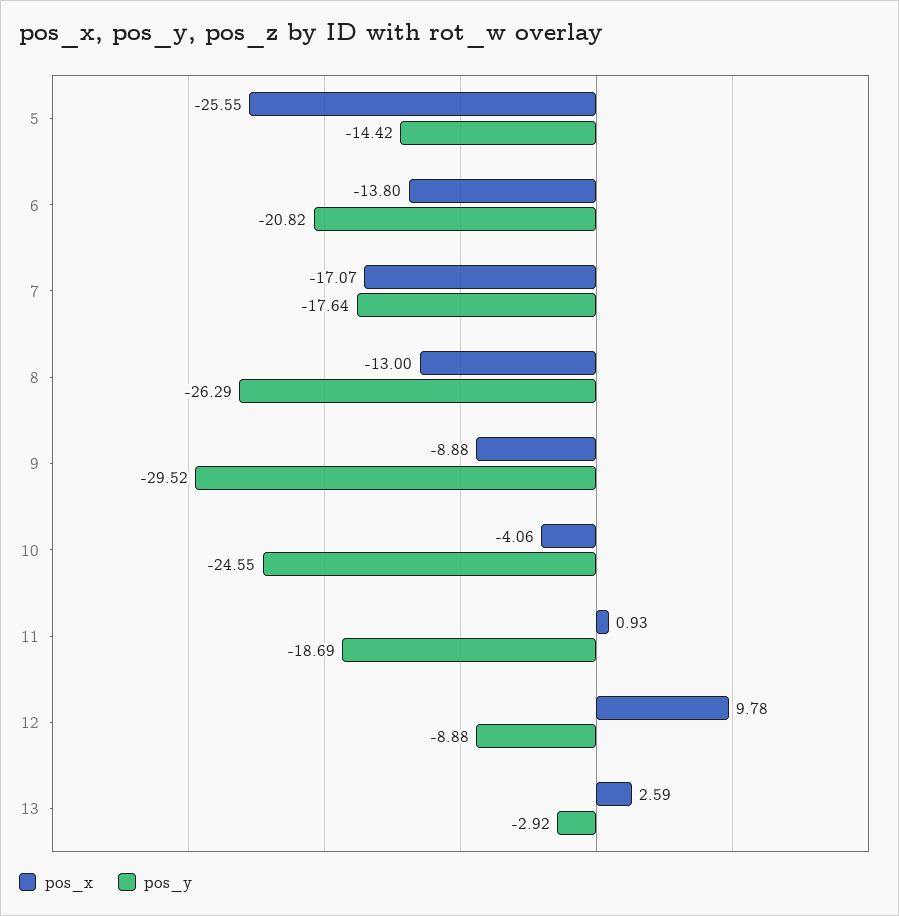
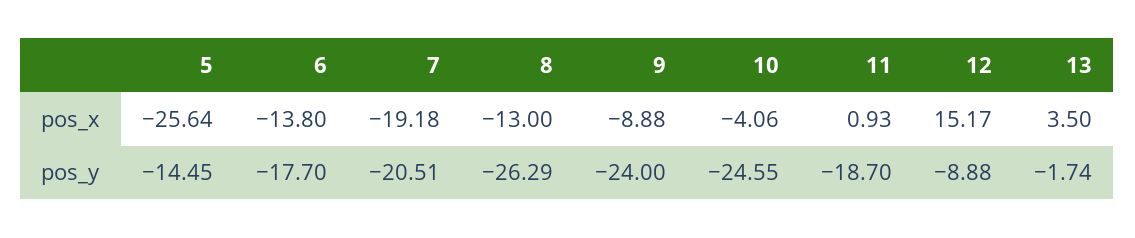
pos_x, 5: -25.55 -> -25.64
pos_y, 5: -14.42 -> -14.45
pos_y, 6: -20.82 -> -17.7
pos_x, 7: -17.07 -> -19.18
pos_y, 7: -17.64 -> -20.51
pos_y, 9: -29.52 -> -24
pos_y, 11: -18.69 -> -18.7
pos_x, 12: 9.78 -> 15.17
pos_x, 13: 2.59 -> 3.5
pos_y, 13: -2.92 -> -1.74

